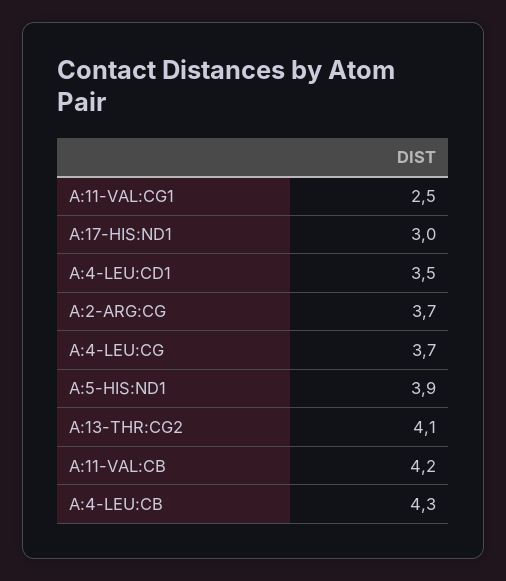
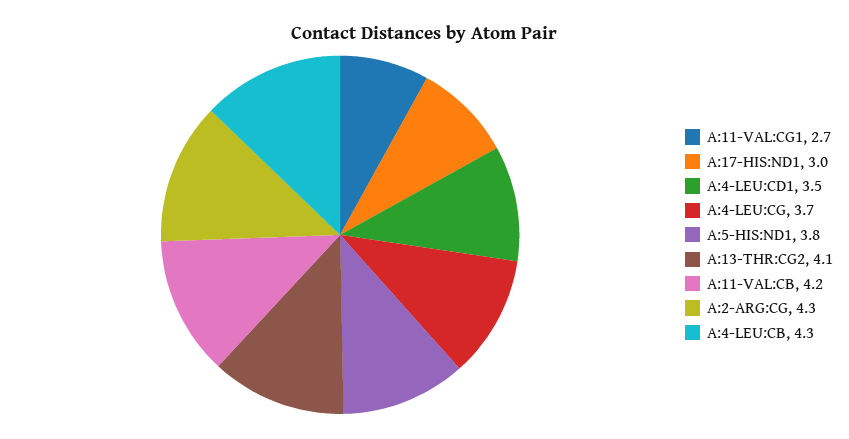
A:11-VAL:CG1: 2.5 -> 2.7
A:2-ARG:CG: 3.7 -> 4.3
A:5-HIS:ND1: 3.9 -> 3.8

